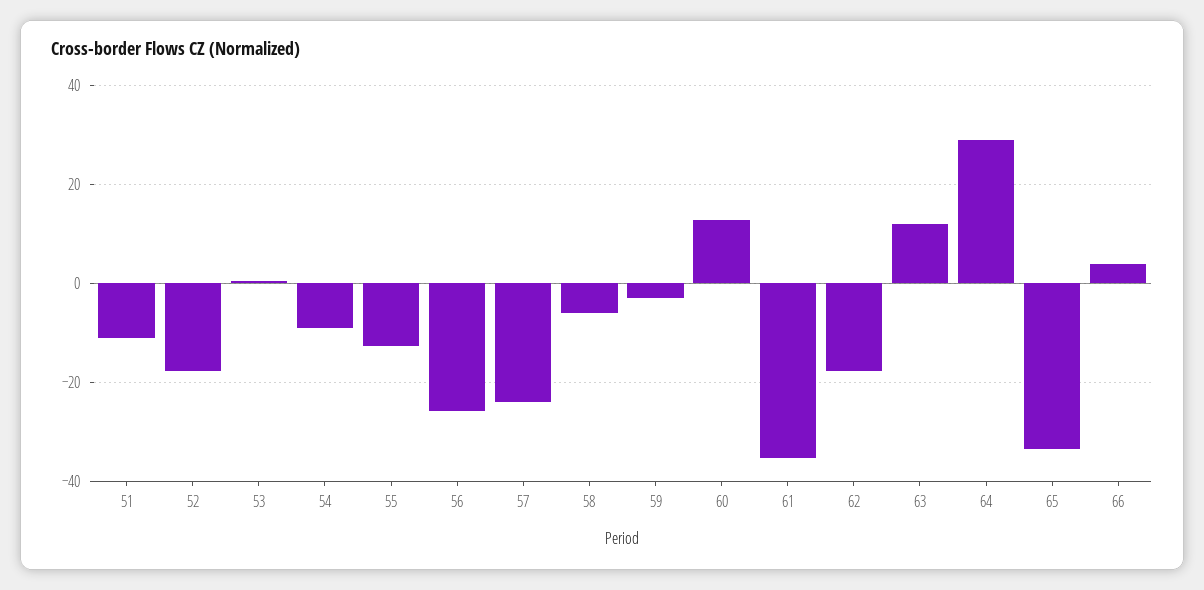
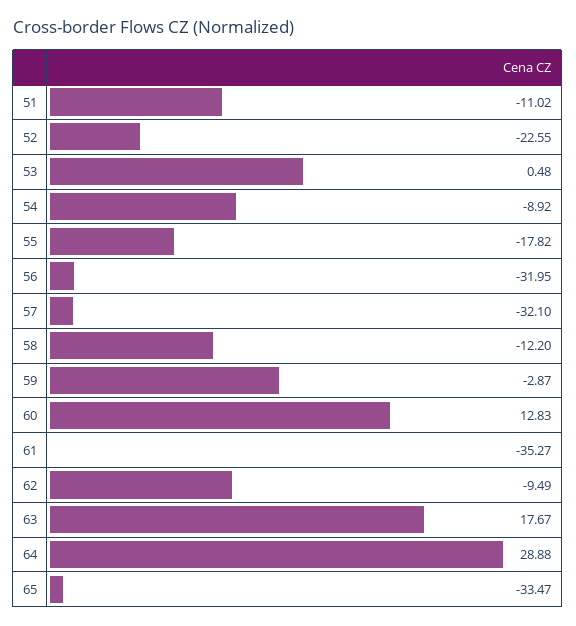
52: -18 -> -22.55
55: -12 -> -17.82
56: -26 -> -31.95
57: -24 -> -32.1
58: -6 -> -12.2
62: -18 -> -9.49
63: 12 -> 17.67
66: 4 -> none

